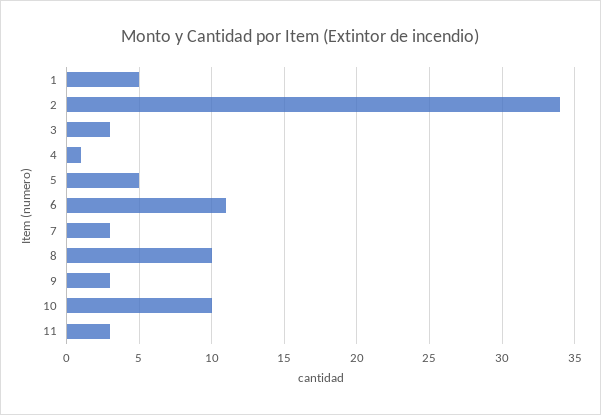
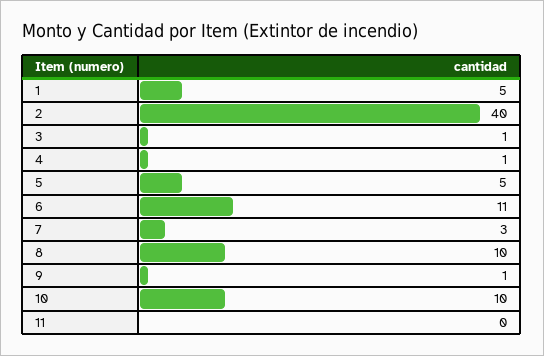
2: 34 -> 40
3: 3 -> 1
9: 3 -> 1
11: 3 -> 0

